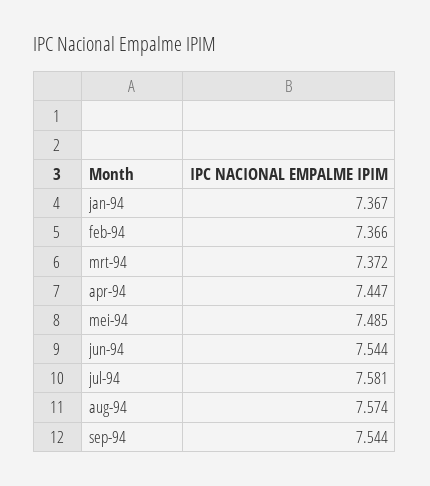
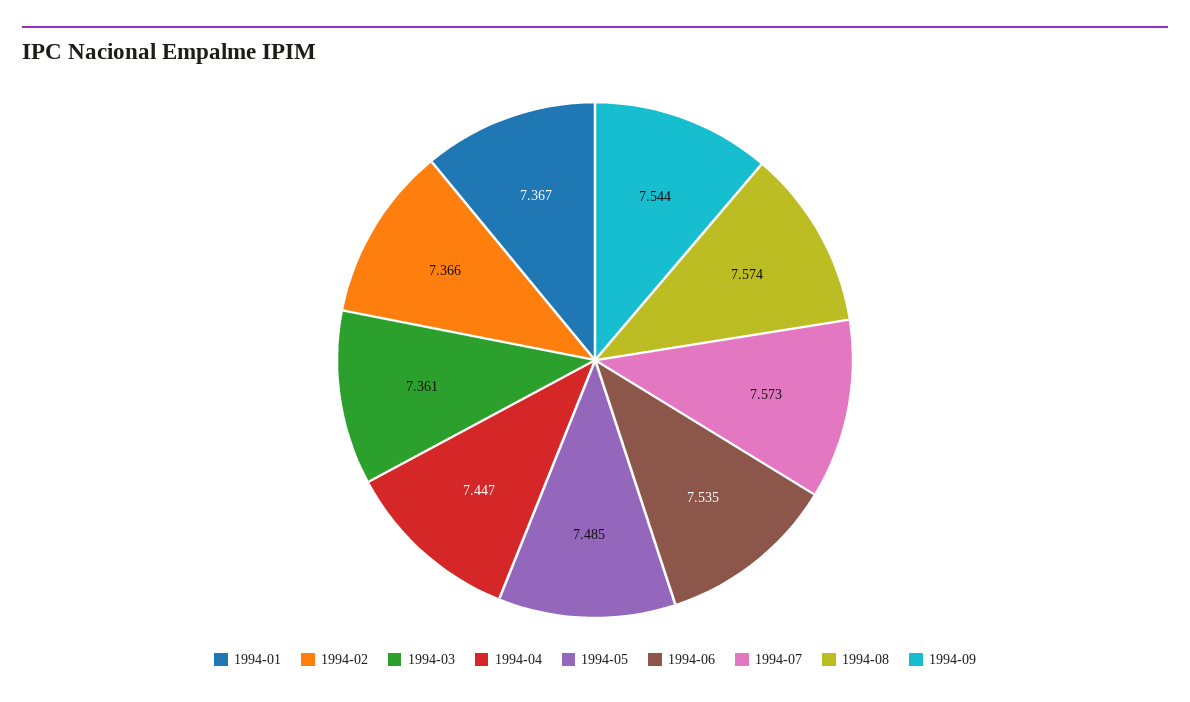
mrt-94: 7.372 -> 7.361
jun-94: 7.544 -> 7.535
jul-94: 7.581 -> 7.573

